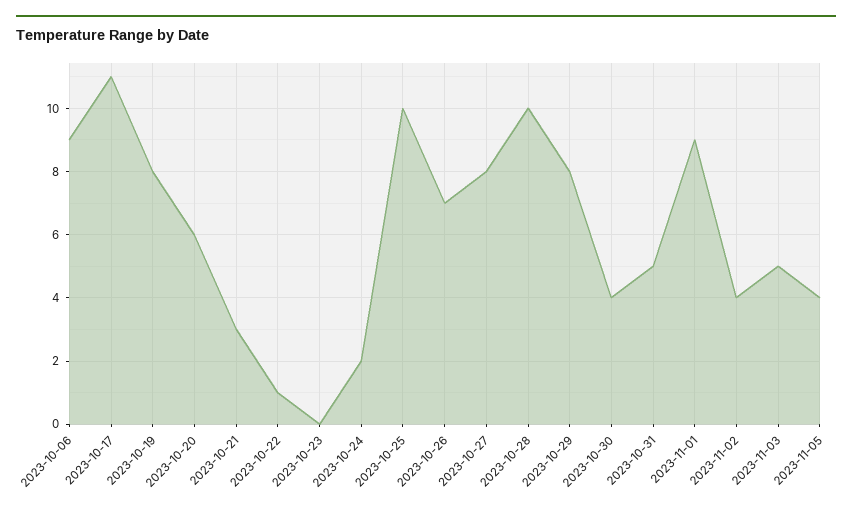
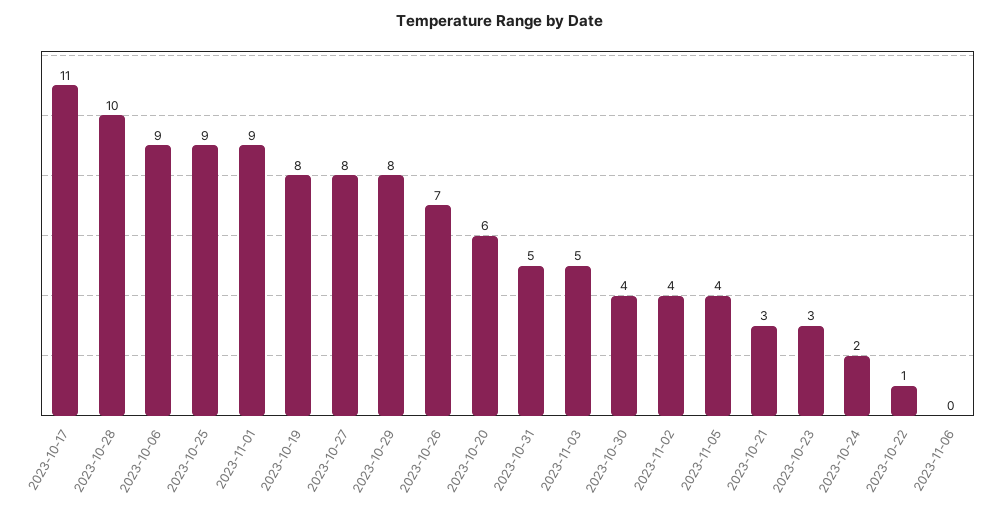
2023-10-23: 0 -> 3
2023-10-25: 10 -> 9
2023-11-06: none -> 0

